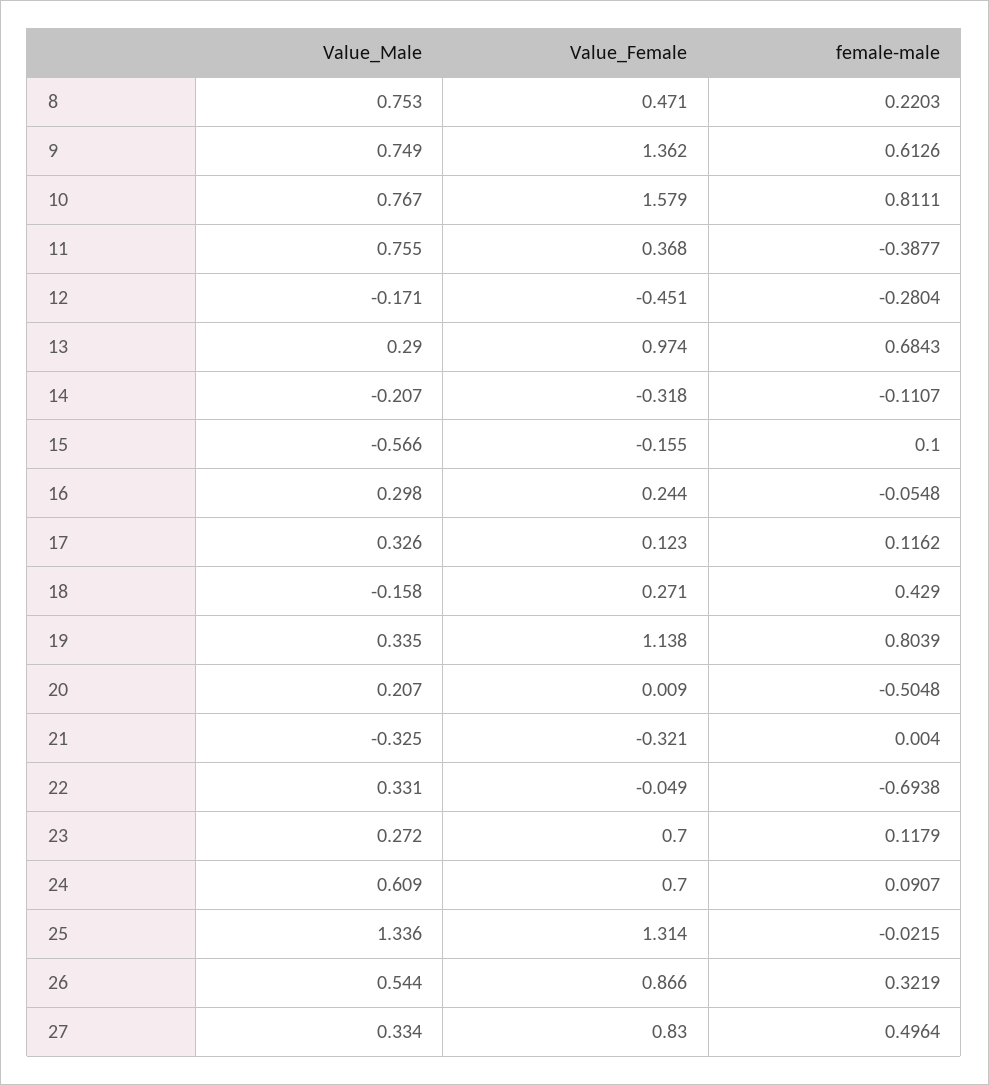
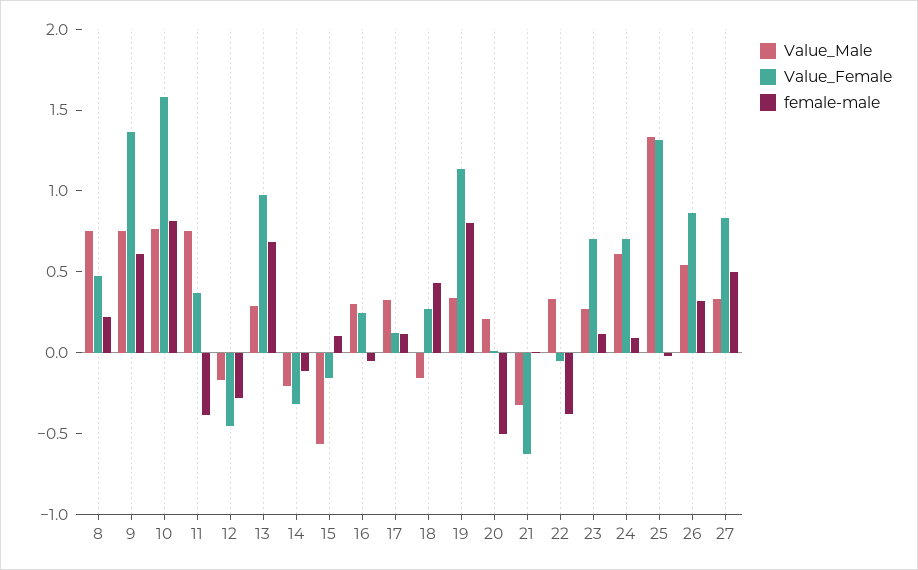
Value_Female, 21: -0.321 -> -0.6
female-male, 22: -0.6938 -> -0.4

